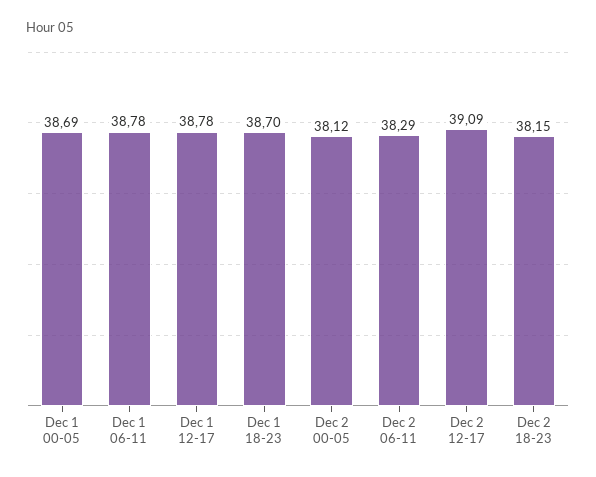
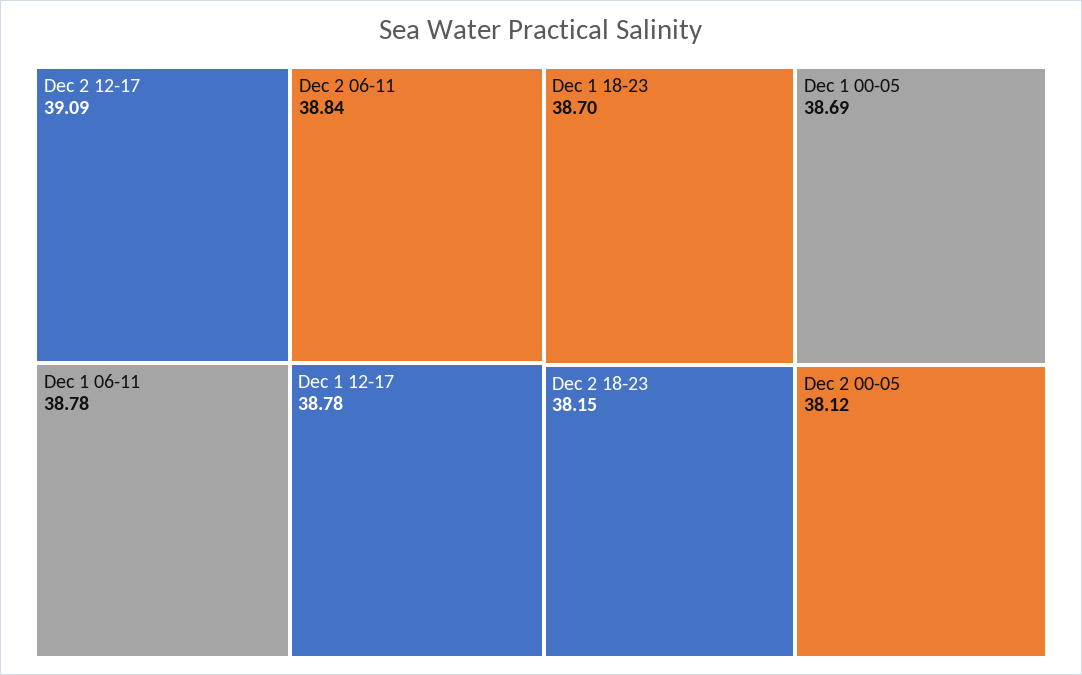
Dec 2 06-11: 38.29 -> 38.84

